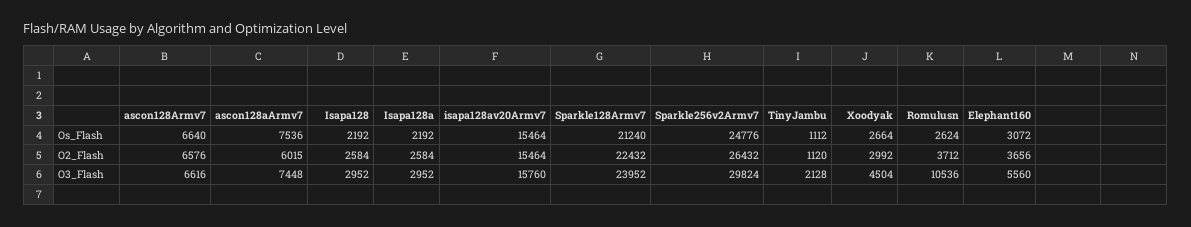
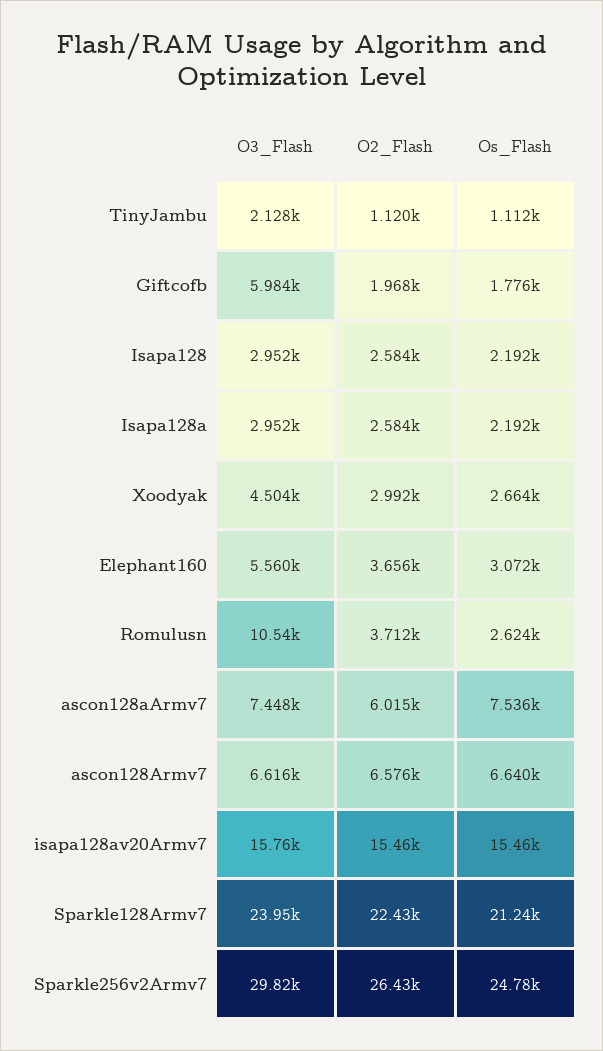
Giftcofb, O3_Flash: none -> 5984
Giftcofb, O2_Flash: none -> 1968
Giftcofb, Os_Flash: none -> 1776

